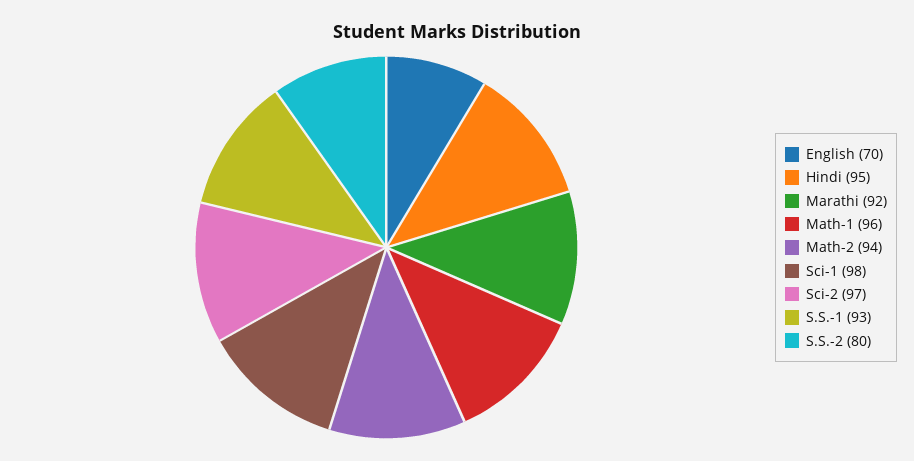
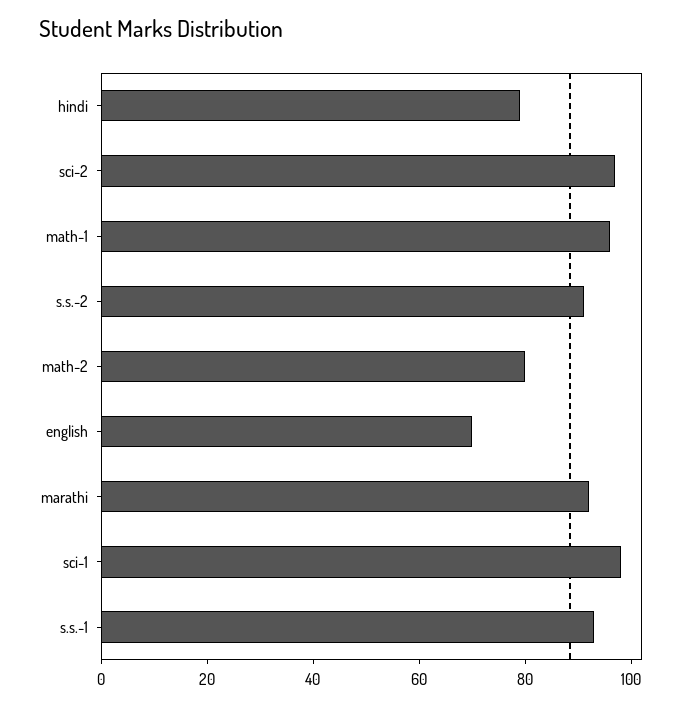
Hindi: 95 -> 80
Math-2: 94 -> 80
S.S.-2: 80 -> 90

